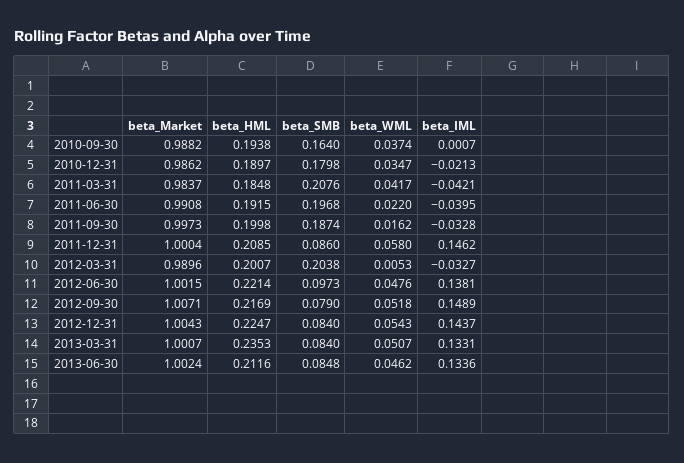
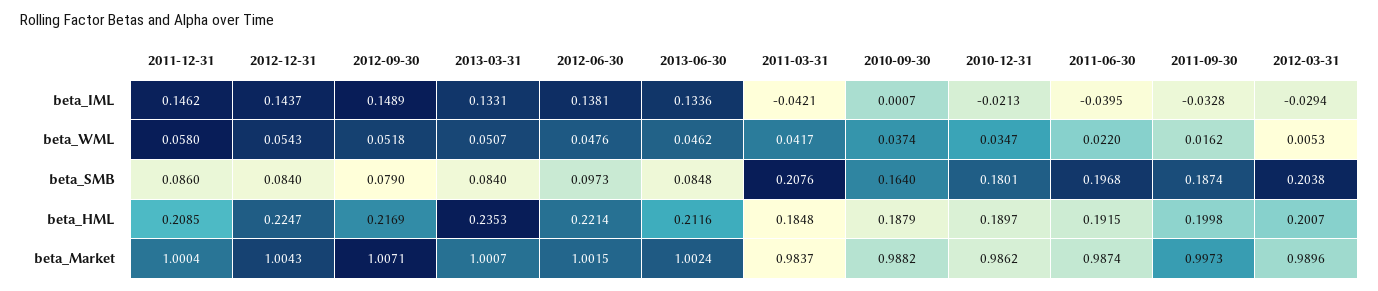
beta_HML, 2010-09-30: 0.1938 -> 0.1879
beta_SMB, 2010-12-31: 0.1798 -> 0.1801
beta_Market, 2011-06-30: 0.9908 -> 0.9874
beta_IML, 2012-03-31: -0.0327 -> -0.0294

